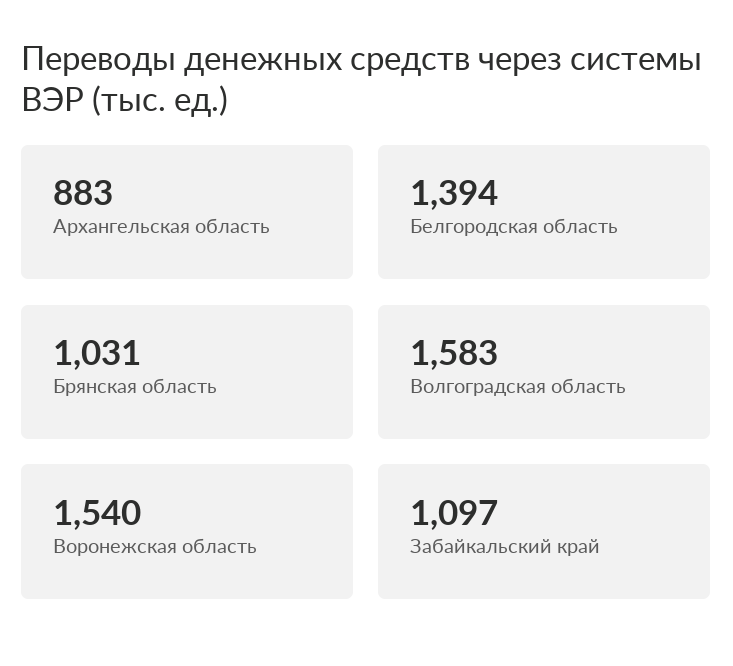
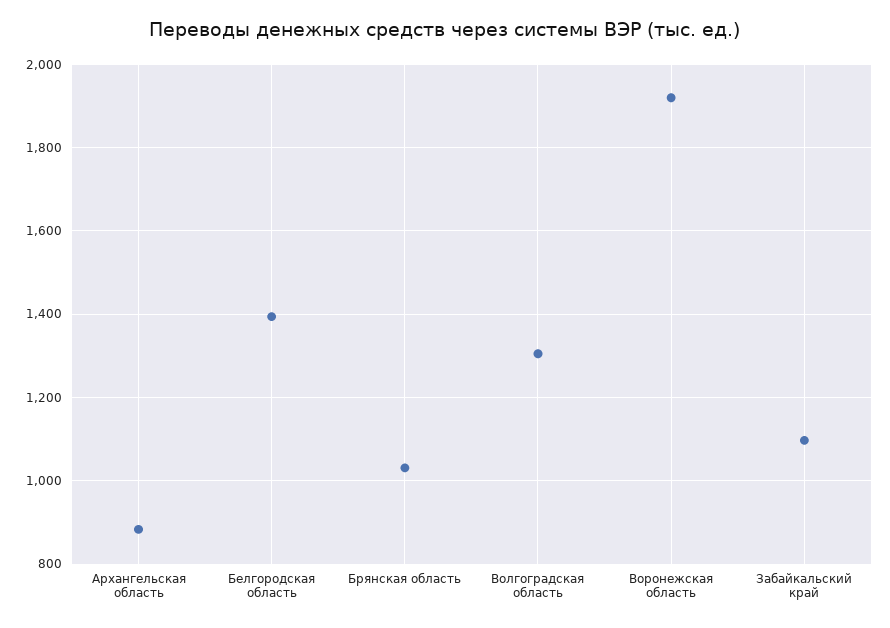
Волгоградская область: 1583 -> 1300
Воронежская область: 1540 -> 1920

